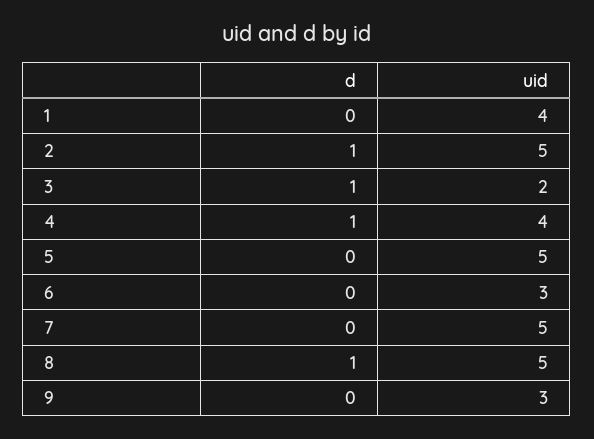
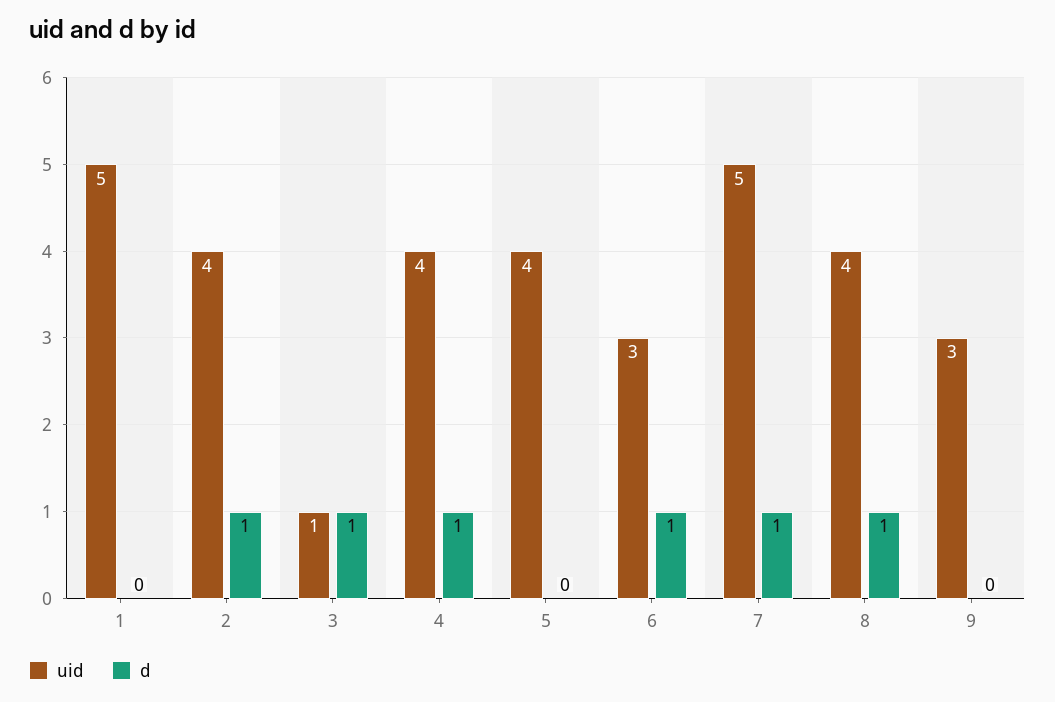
uid, 1: 4 -> 5
uid, 2: 5 -> 4
uid, 3: 2 -> 1
uid, 5: 5 -> 4
d, 6: 0 -> 1
d, 7: 0 -> 1
uid, 8: 5 -> 4

